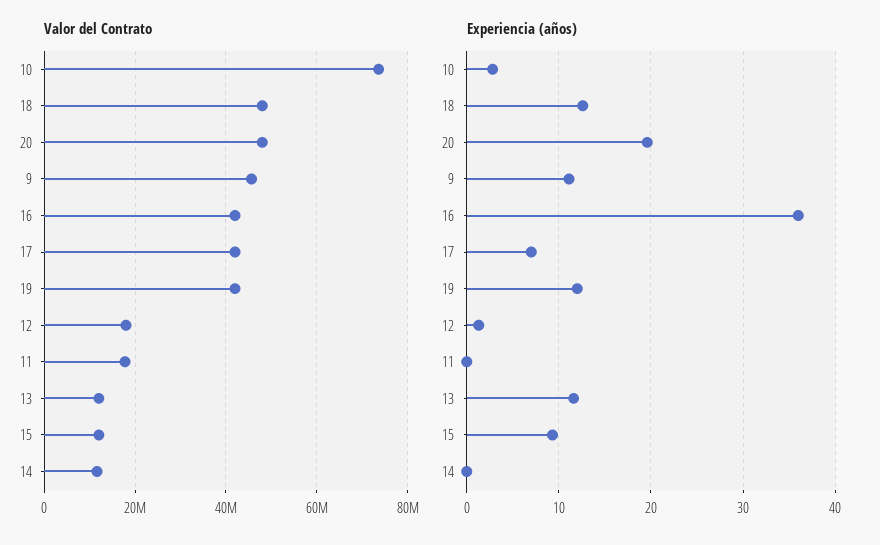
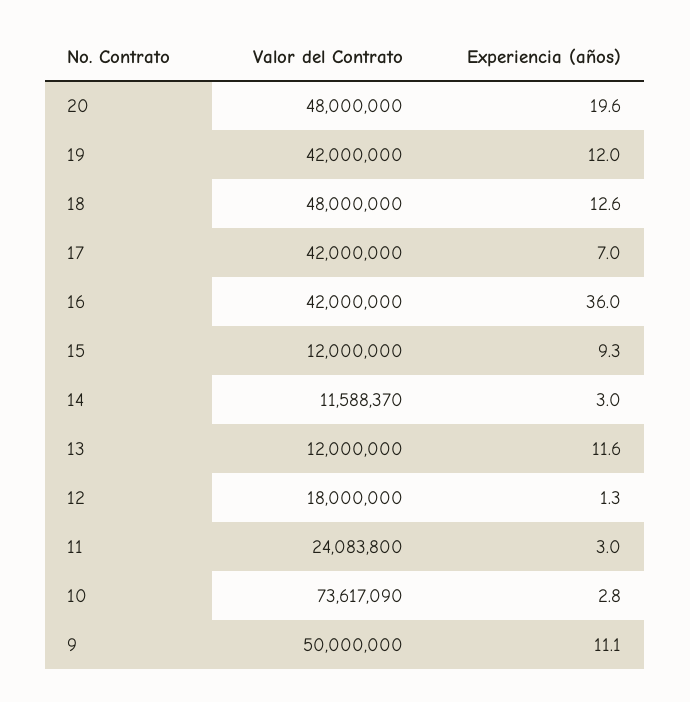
Valor del Contrato, 9: 46000000 -> 50000000
Valor del Contrato, 11: 18000000 -> 24083800
Experiencia (años), 11: 0 -> 3
Experiencia (años), 14: 0 -> 3

